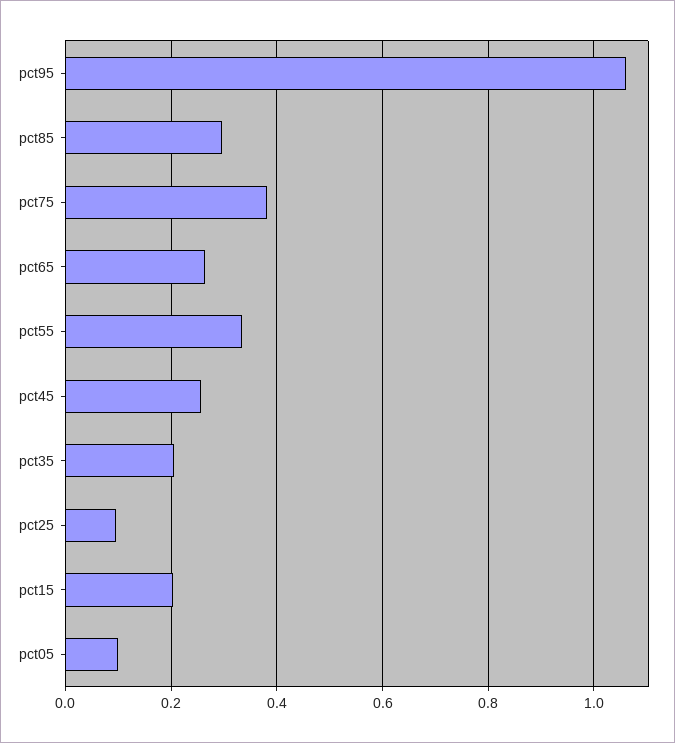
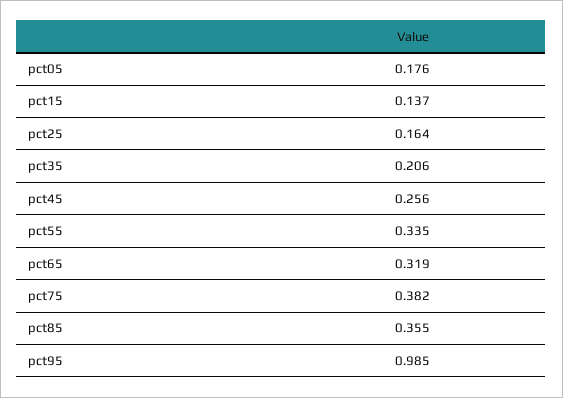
pct95: 1.06 -> 0.985
pct85: 0.3 -> 0.355
pct65: 0.26 -> 0.319
pct25: 0.1 -> 0.164
pct15: 0.2 -> 0.137
pct05: 0.1 -> 0.176

